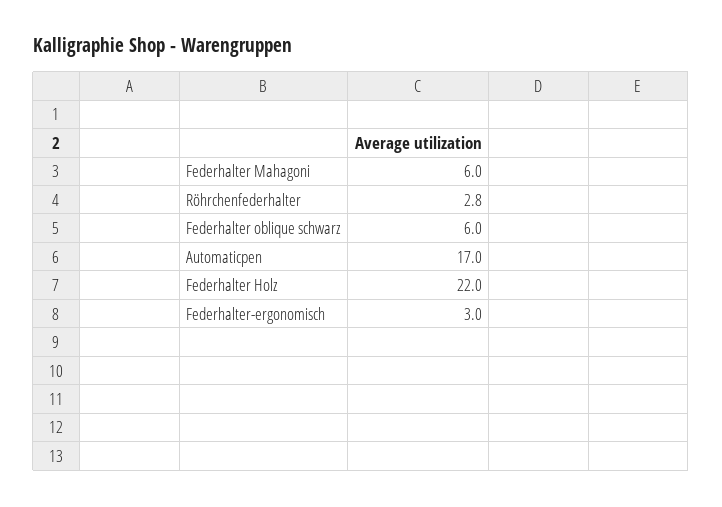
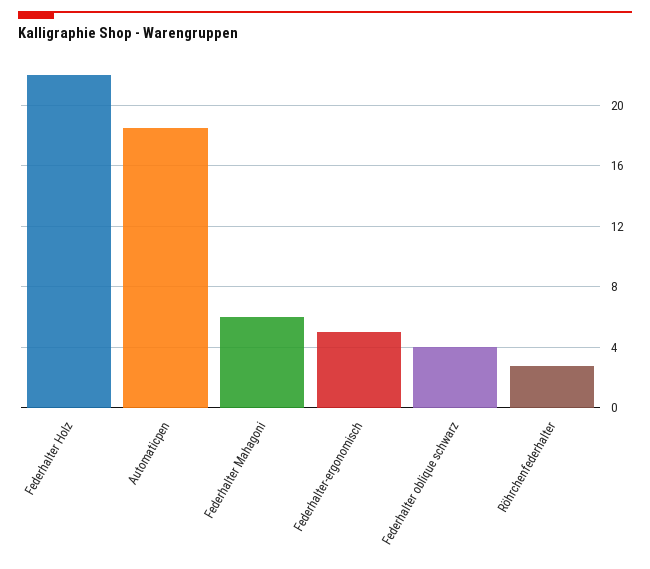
Federhalter oblique schwarz: 6 -> 4
Automaticpen: 17 -> 18.5
Federhalter-ergonomisch: 3 -> 5

